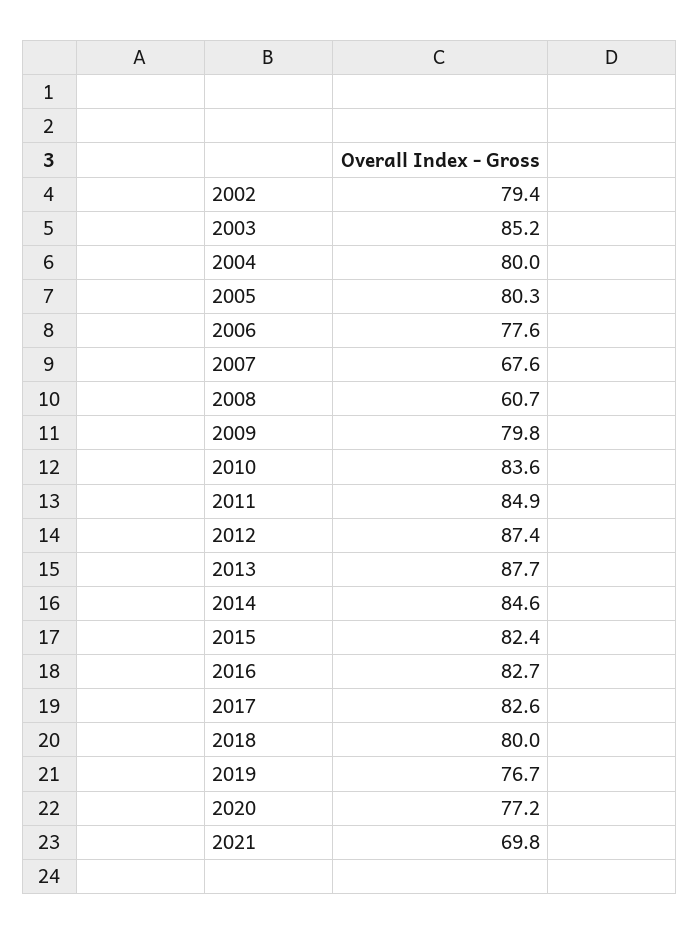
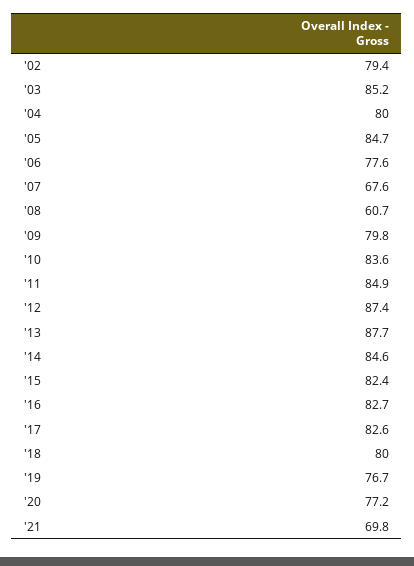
2005: 80.3 -> 84.7

